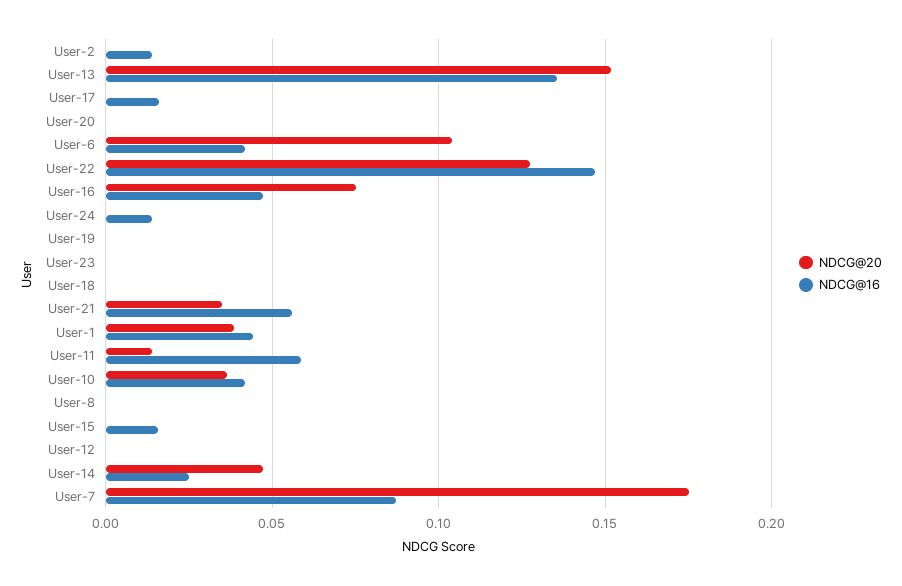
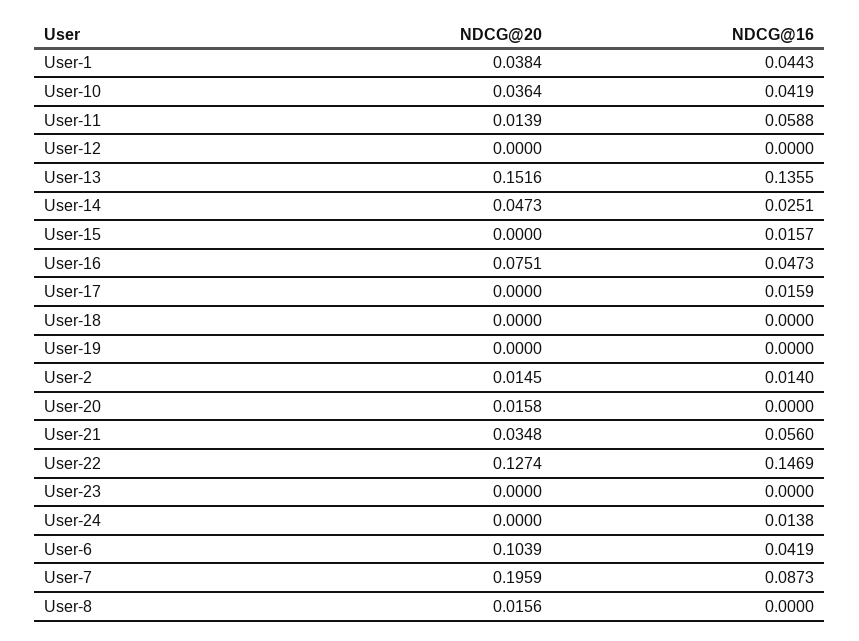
NDCG@20, User-2: 0 -> 0.0145
NDCG@20, User-20: 0 -> 0.0158
NDCG@20, User-8: 0 -> 0.0156
NDCG@20, User-7: 0.175 -> 0.1959

